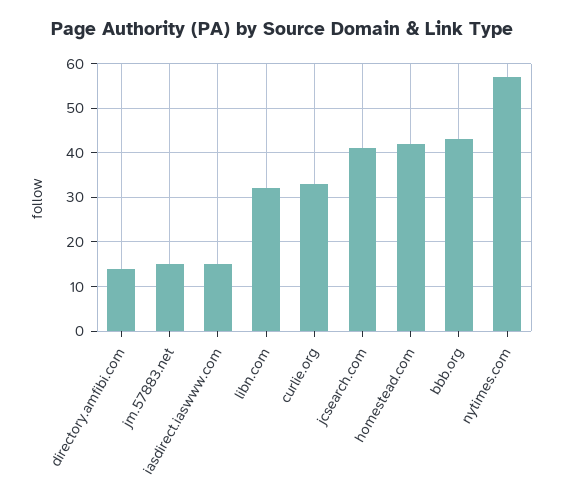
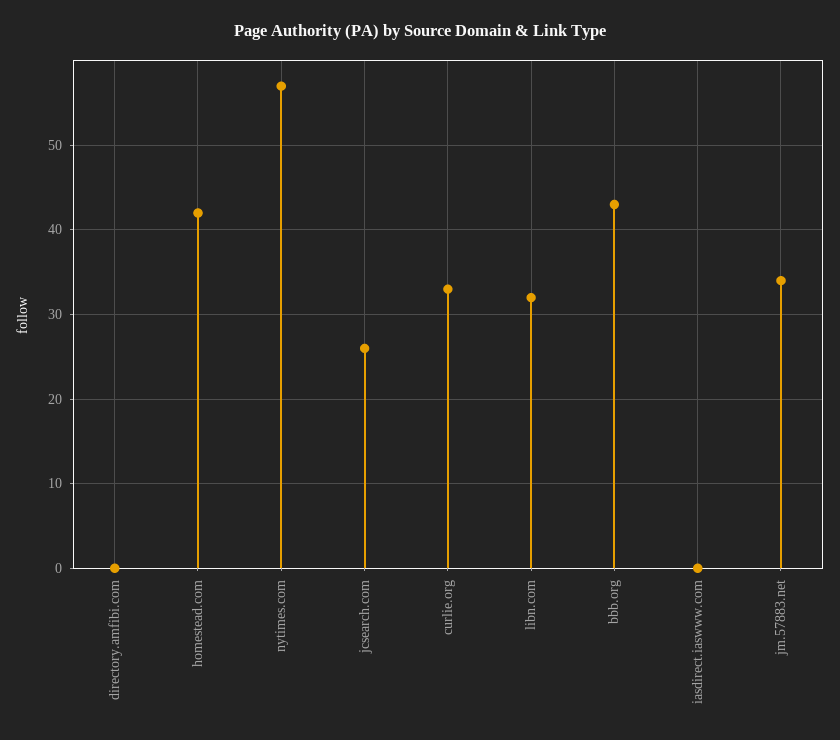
directory.amfibi.com: 15 -> 0
jm.57883.net: 15 -> 34
iasdirect.iaswww.com: 15 -> 0
jcsearch.com: 40 -> 26

